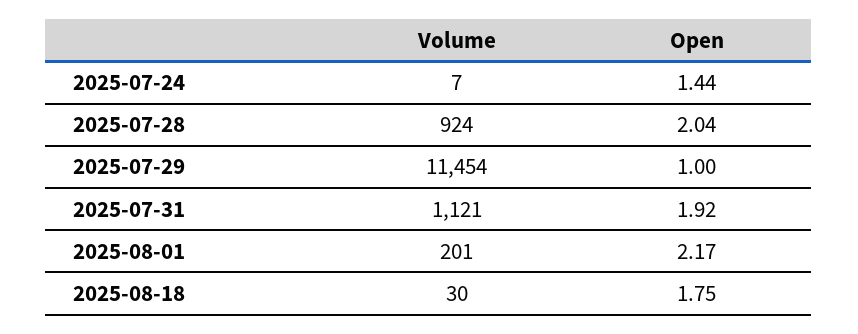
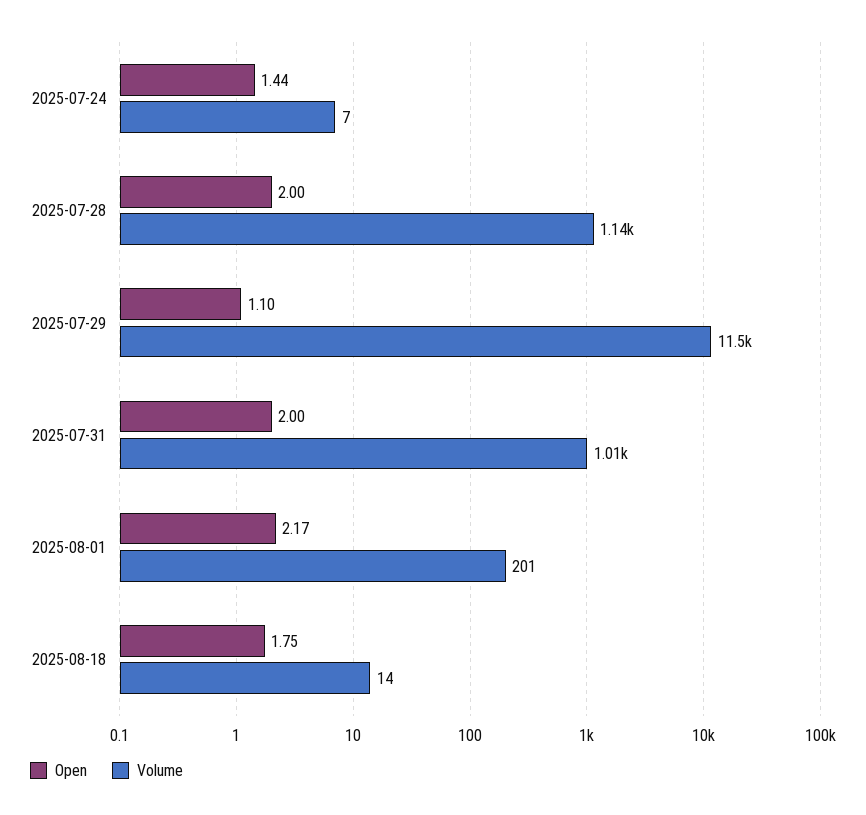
Volume, 2025-07-28: 924 -> 1140
Open, 2025-07-28: 2.04 -> 2
Open, 2025-07-29: 1 -> 1.1
Volume, 2025-07-31: 1121 -> 1010
Open, 2025-07-31: 1.92 -> 2
Volume, 2025-08-18: 30 -> 14

